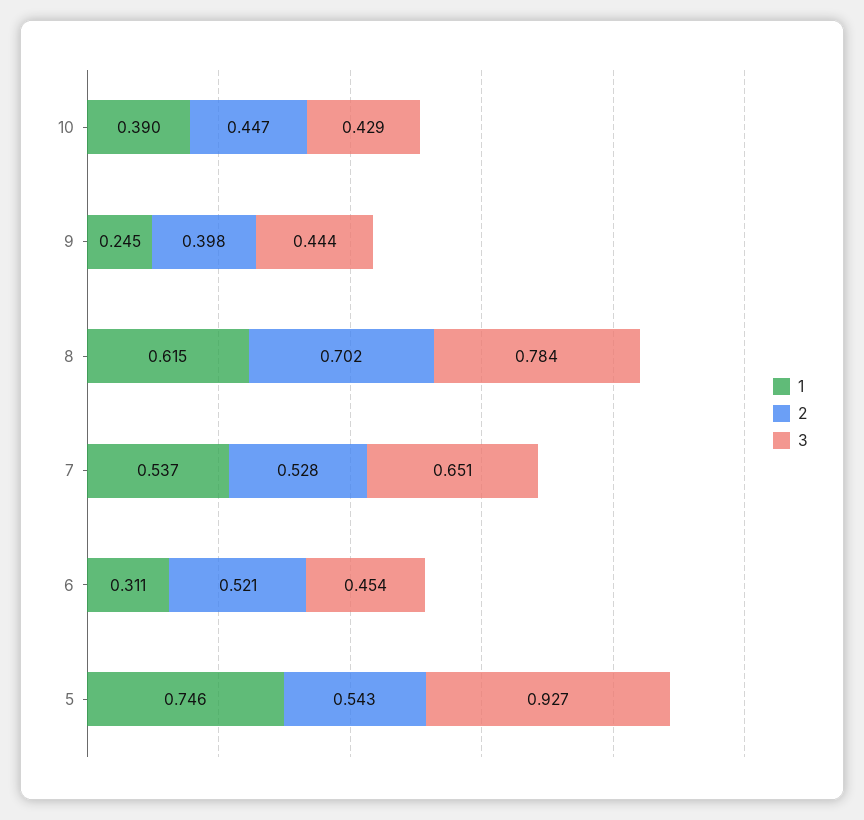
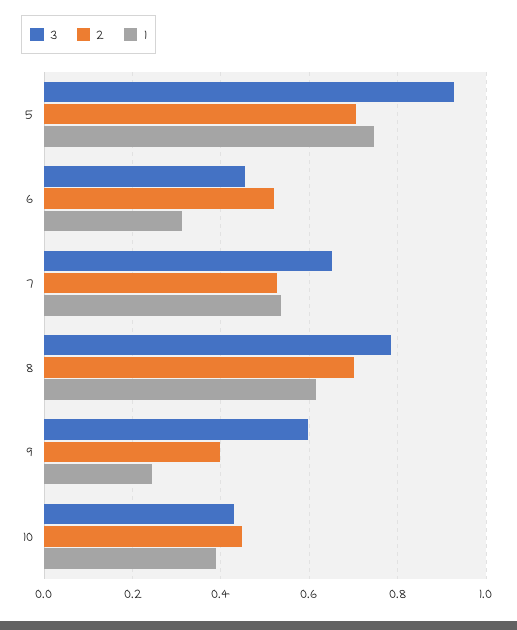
3, 9: 0.444 -> 0.6
2, 5: 0.543 -> 0.7

